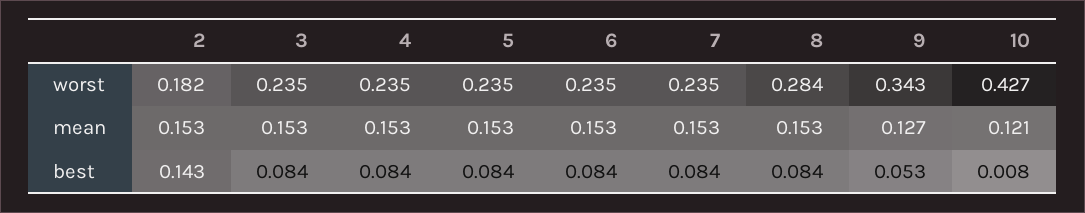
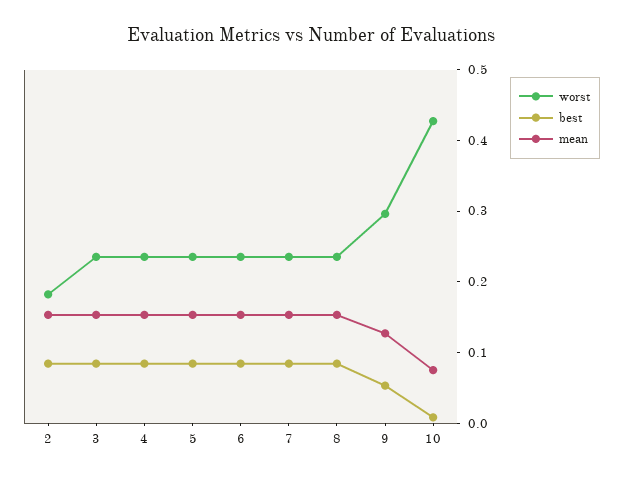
worst, 8: 0.284 -> 0.24
worst, 9: 0.343 -> 0.3
mean, 10: 0.121 -> 0.08
best, 2: 0.143 -> 0.08

